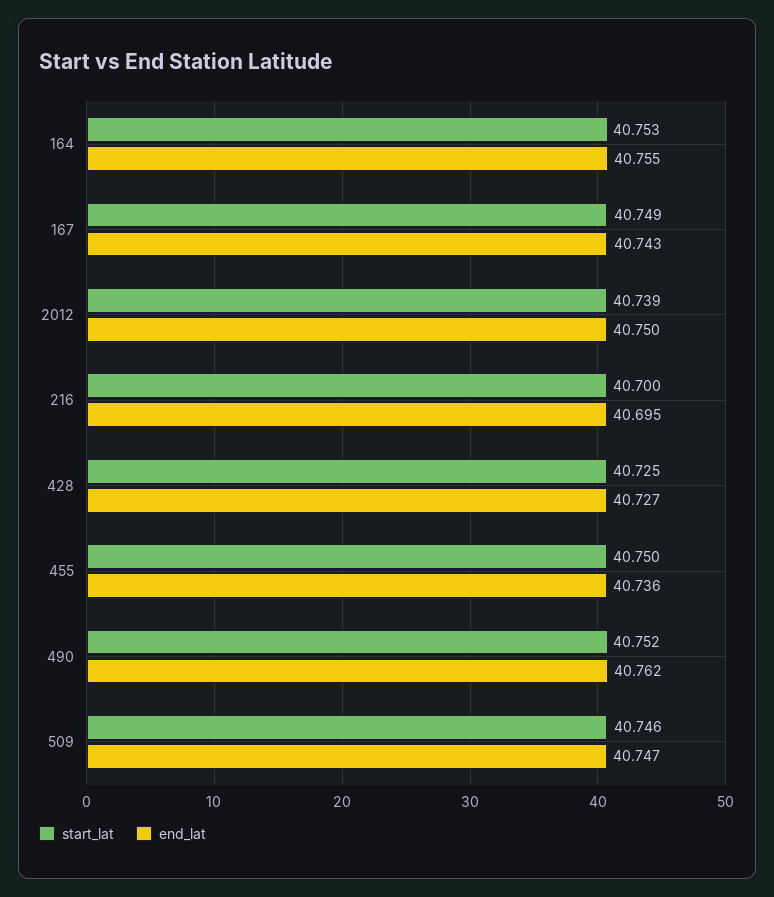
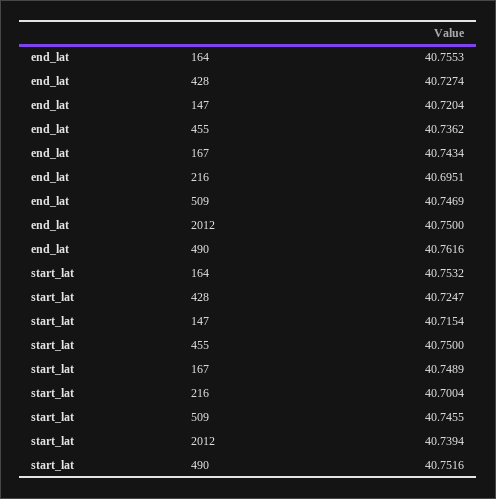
end_lat, 147: none -> 40.7204
start_lat, 147: none -> 40.7154

